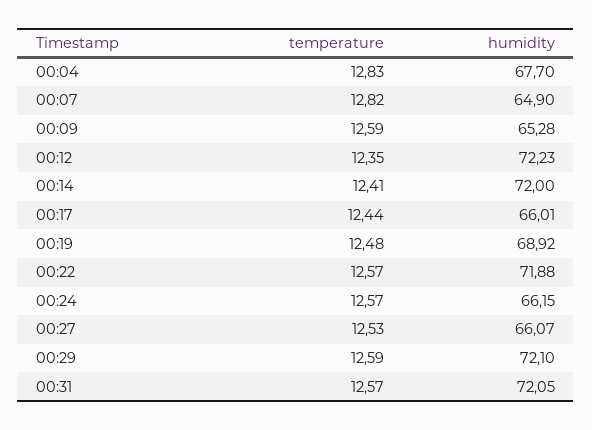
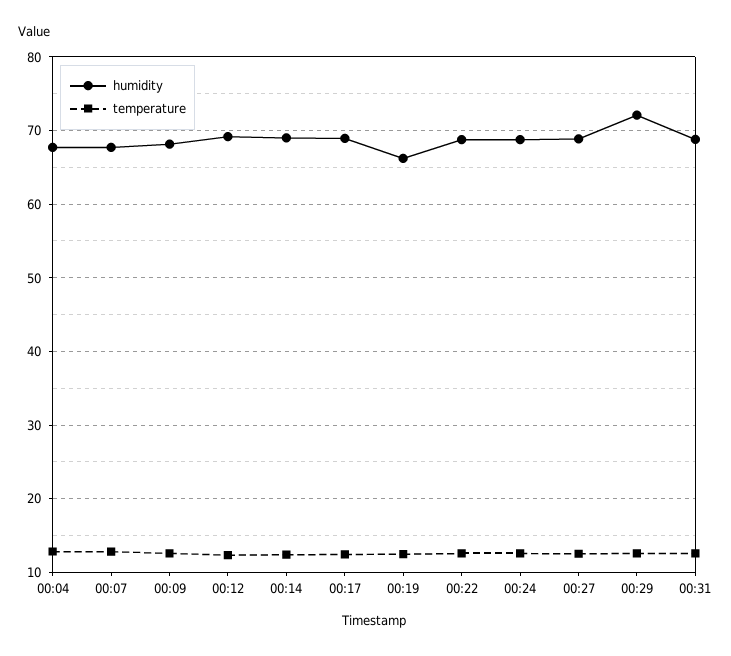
humidity, 00:07: 64.9 -> 68
humidity, 00:09: 65.28 -> 68
humidity, 00:12: 72.23 -> 69
humidity, 00:14: 72 -> 69
humidity, 00:17: 66.01 -> 69
humidity, 00:19: 68.92 -> 66
humidity, 00:22: 71.88 -> 69
humidity, 00:24: 66.15 -> 69
humidity, 00:27: 66.07 -> 69
humidity, 00:31: 72.05 -> 69

